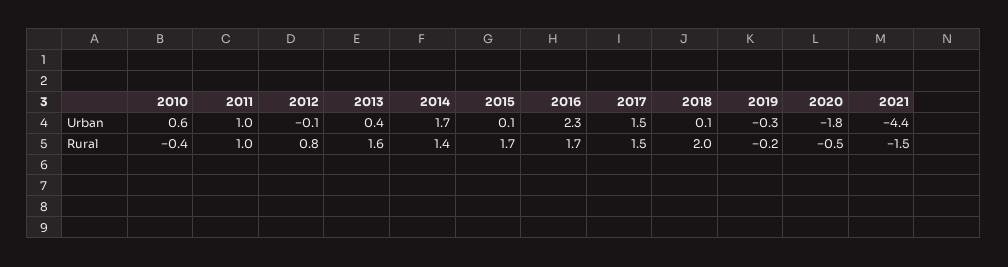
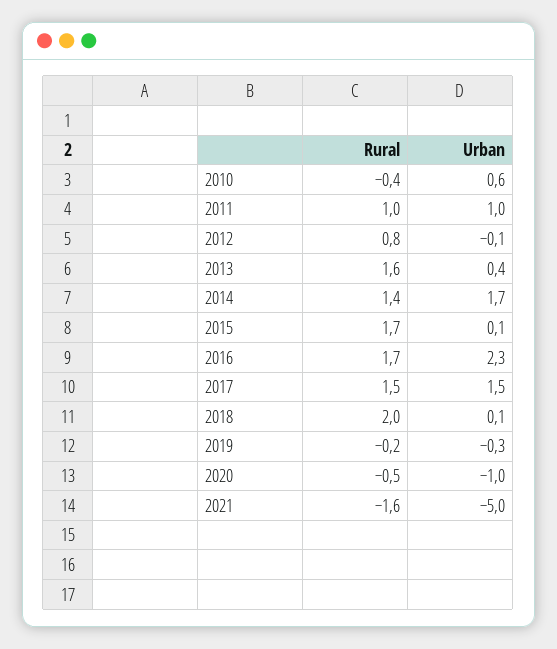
2020, Urban: -1.8 -> -1
2021, Urban: -4.4 -> -5
2021, Rural: -1.5 -> -1.6

